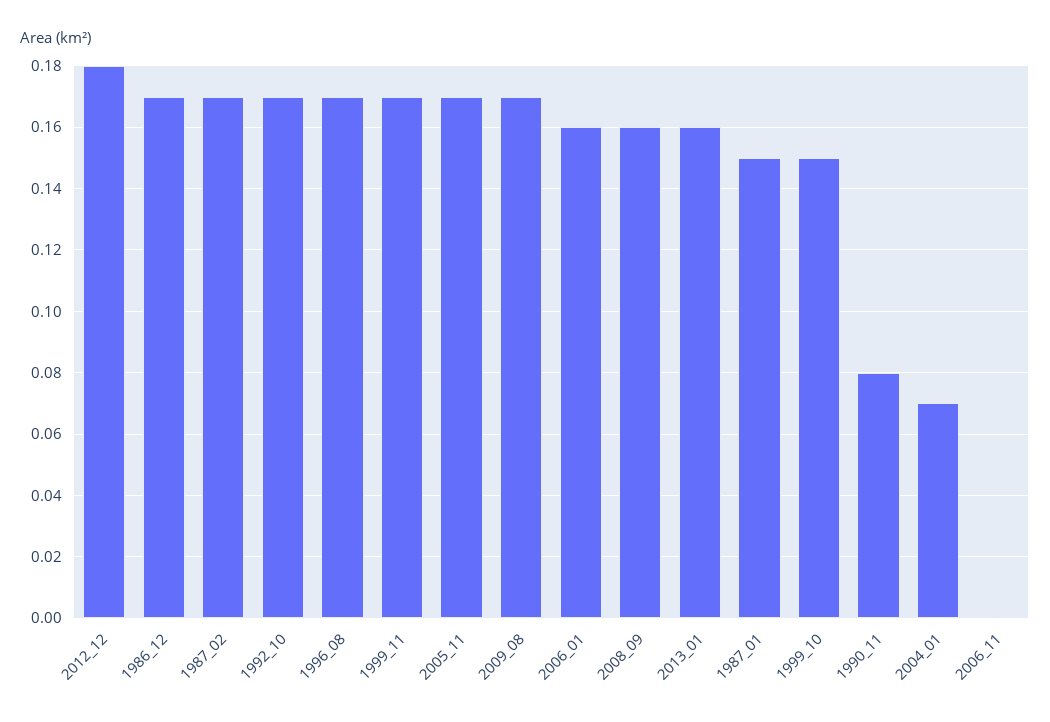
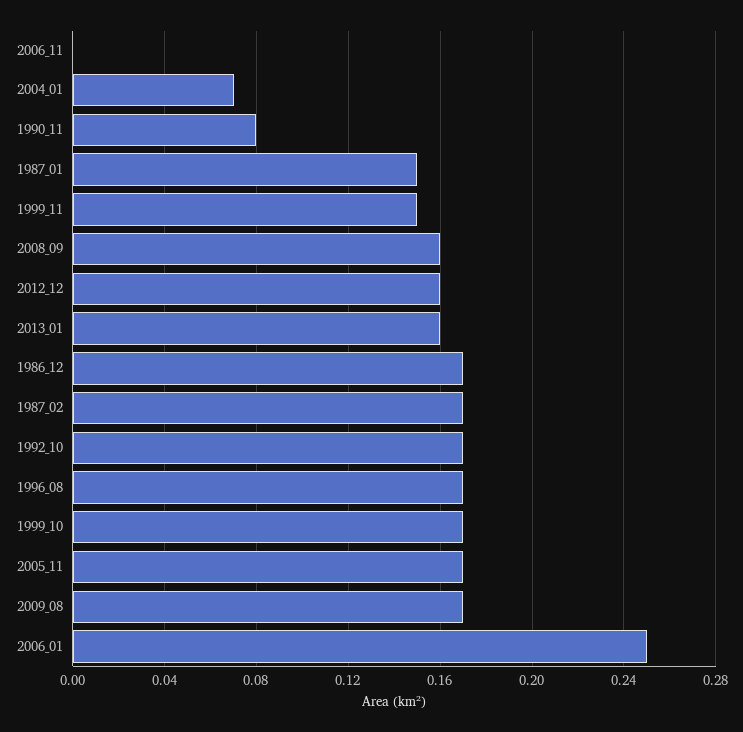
2012_12: 0.18 -> 0.16
1999_11: 0.17 -> 0.15
2006_01: 0.16 -> 0.25
1999_10: 0.15 -> 0.17

